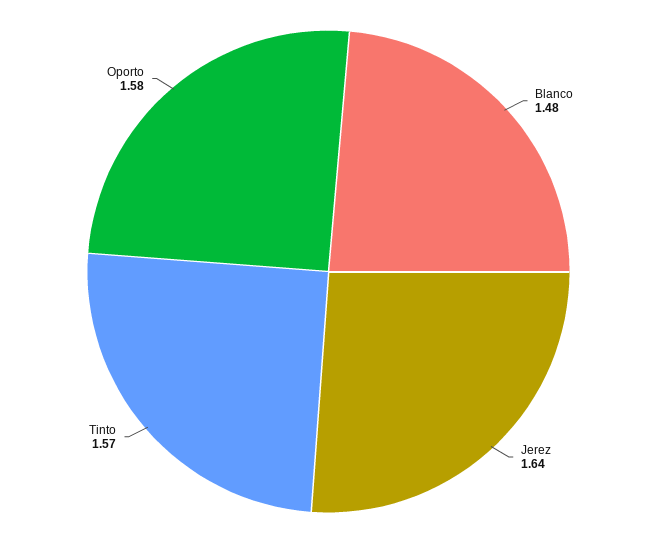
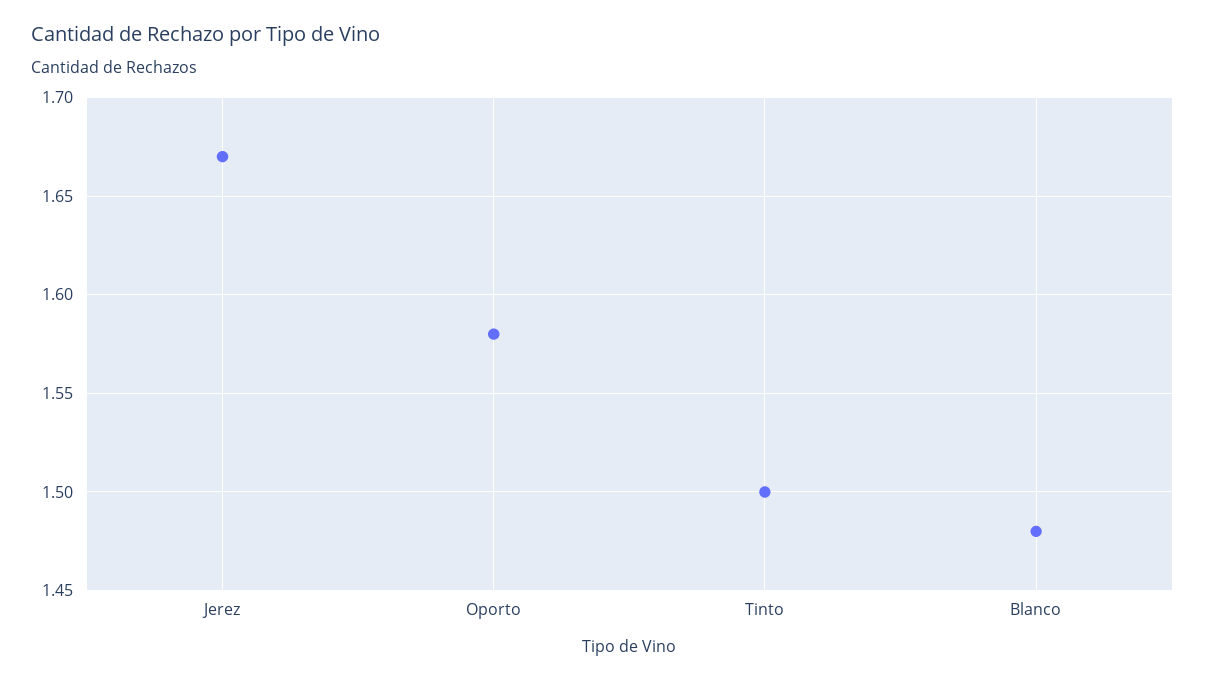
Jerez: 1.64 -> 1.67
Tinto: 1.57 -> 1.5

